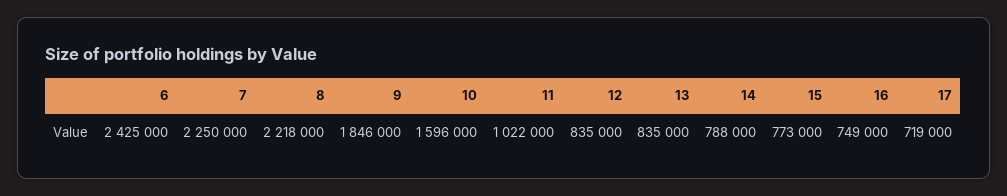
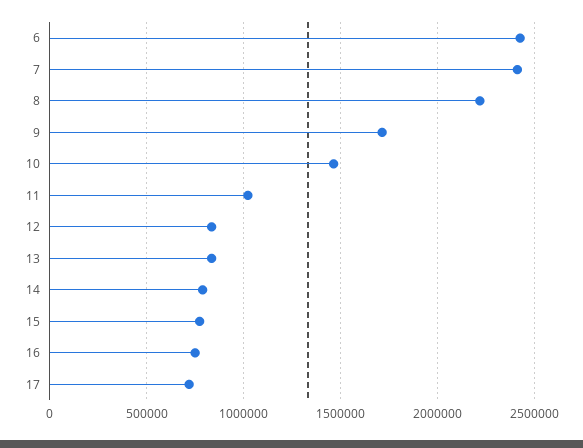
7: 2250000 -> 2400000
9: 1846000 -> 1700000
10: 1596000 -> 1450000

